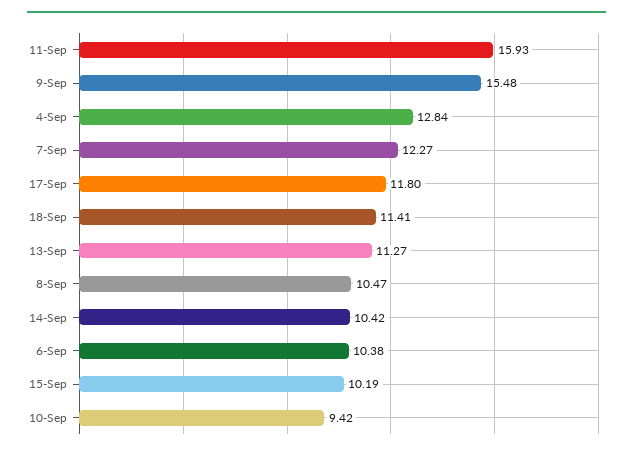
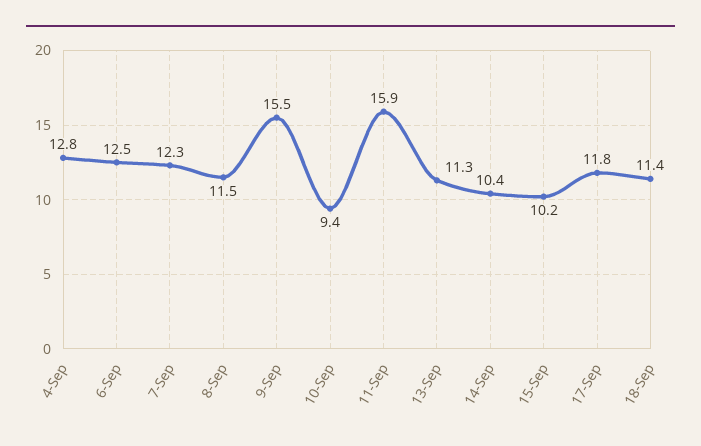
8-Sep: 10.47 -> 11.5
6-Sep: 10.38 -> 12.5

